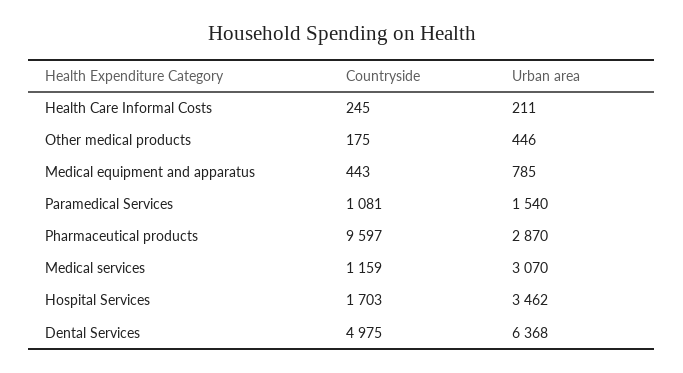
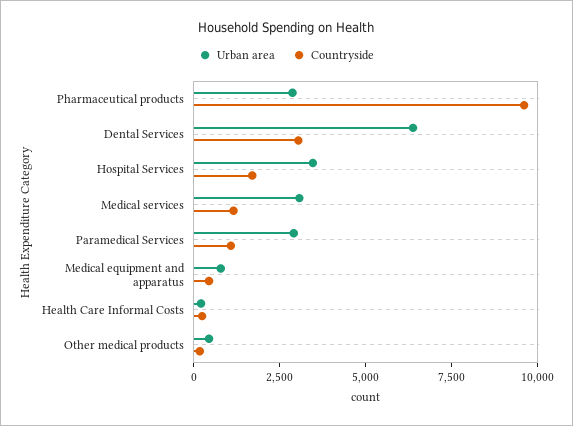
Urban area, Paramedical Services: 1540 -> 3000
Countryside, Dental Services: 4975 -> 3000

